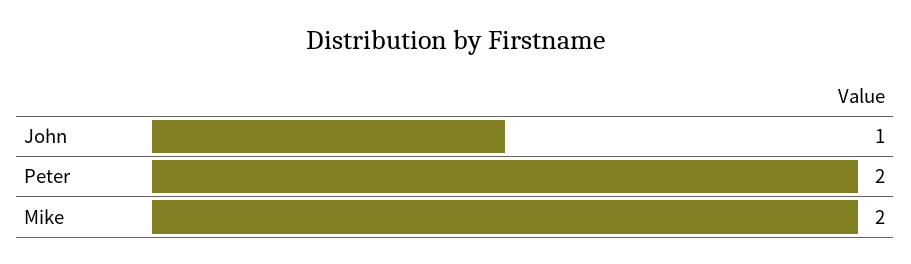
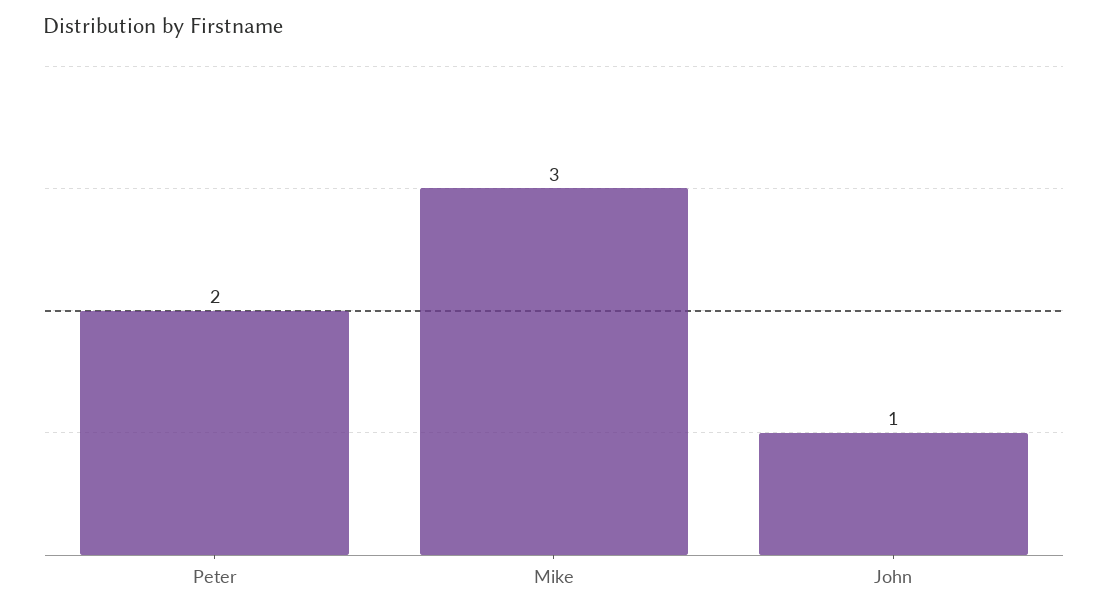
Mike: 2 -> 3

